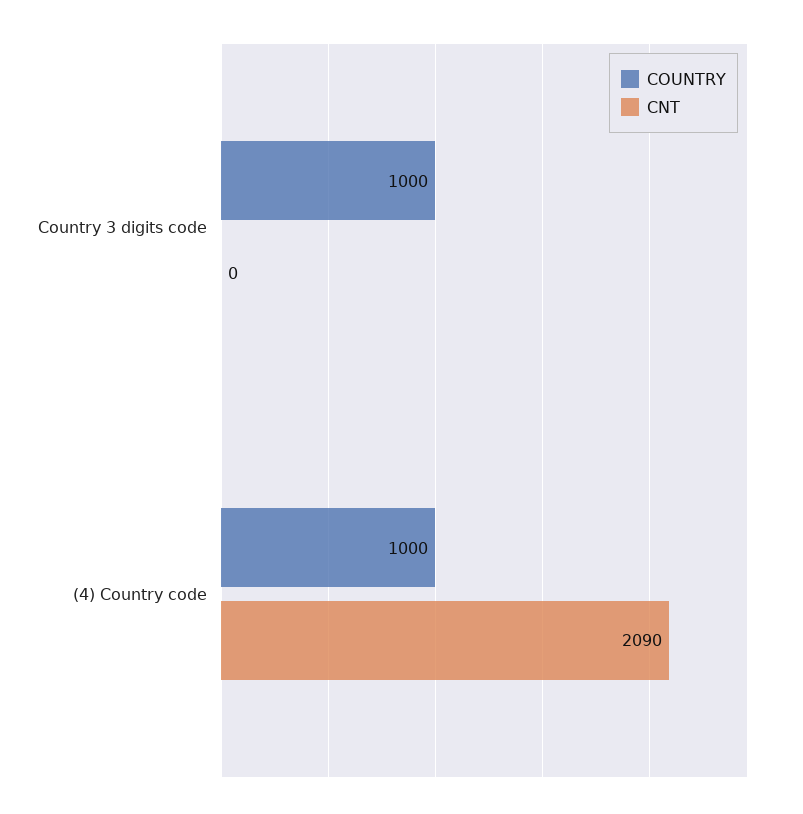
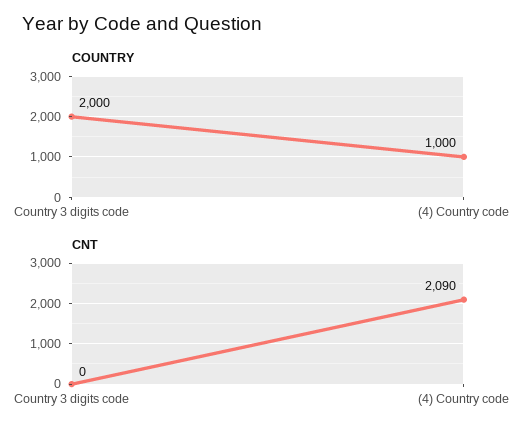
COUNTRY, Country 3 digits code: 1000 -> 2000

